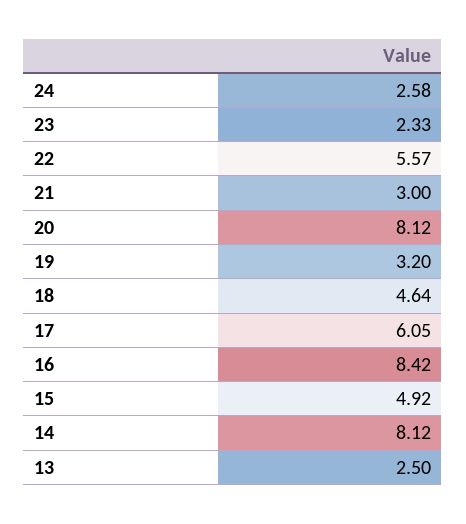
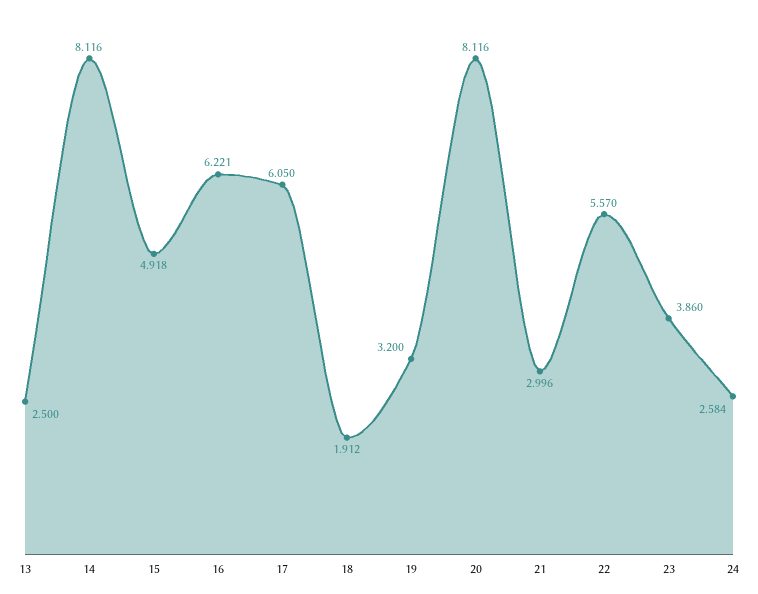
23: 2.33 -> 3.86
18: 4.64 -> 1.912
16: 8.42 -> 6.221

